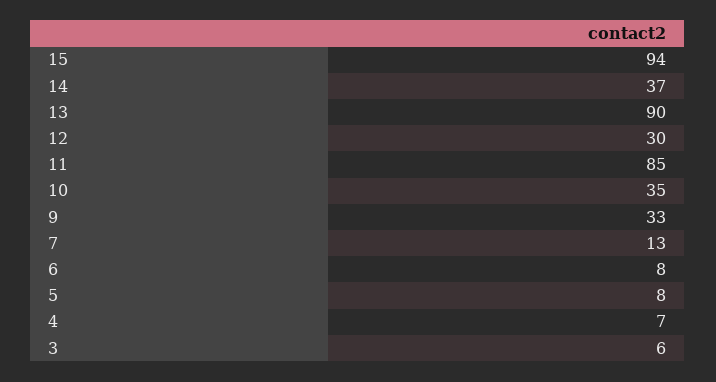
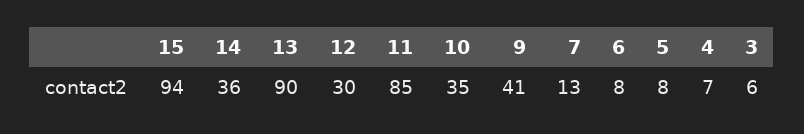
14: 37 -> 36
9: 33 -> 41

